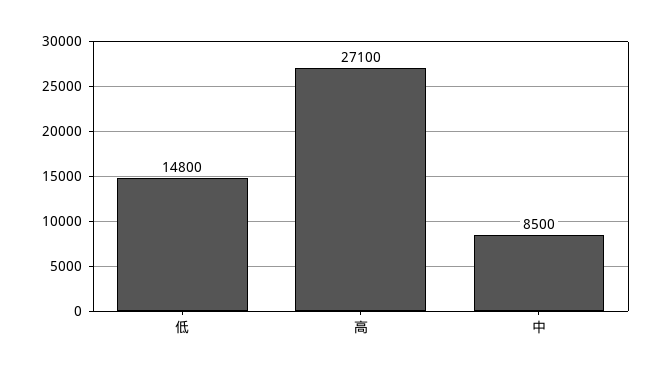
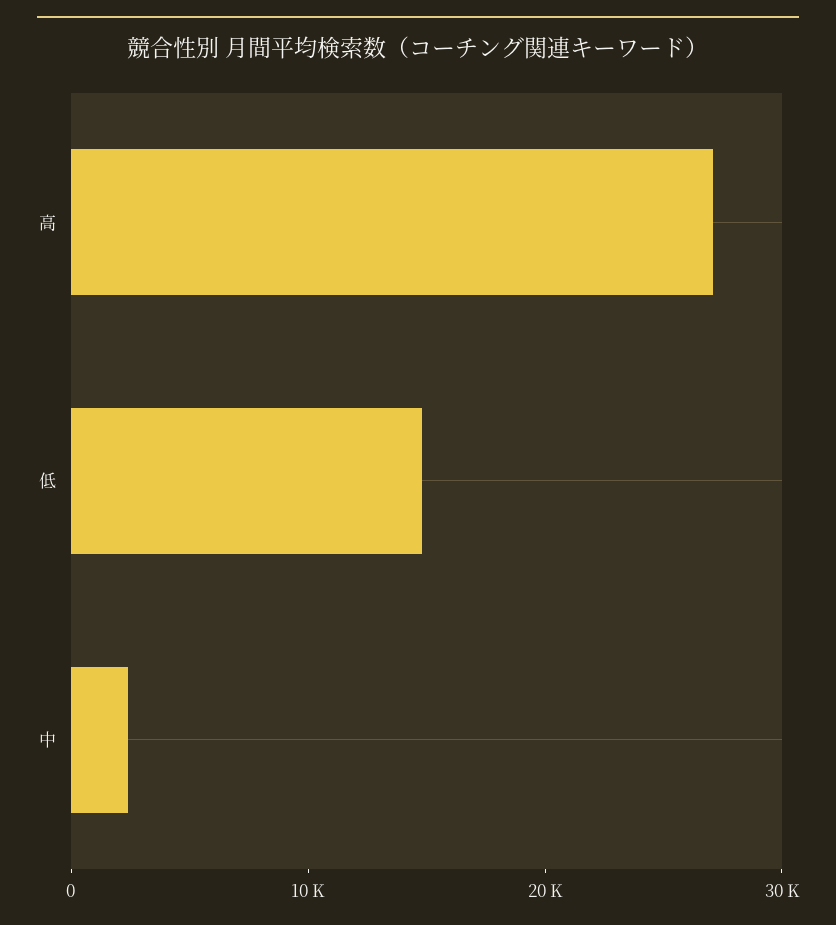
中: 8500 -> 2000

